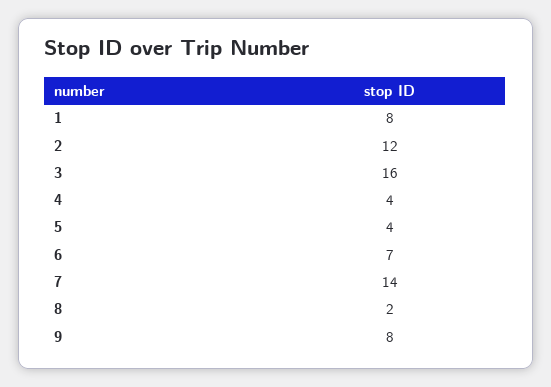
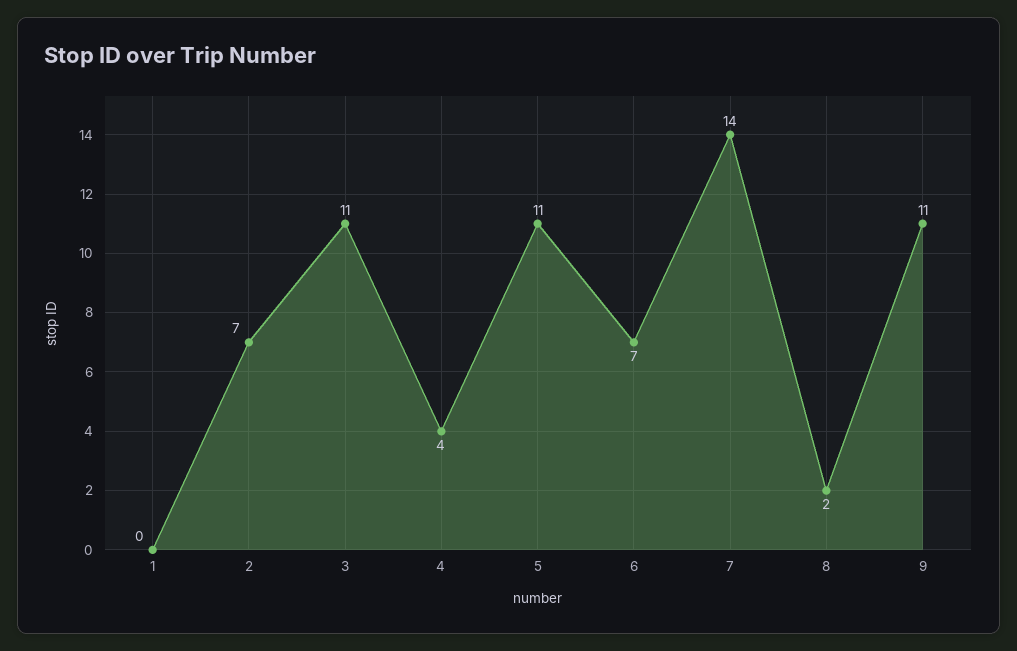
1: 8 -> 0
2: 12 -> 7
3: 16 -> 11
5: 4 -> 11
9: 8 -> 11

